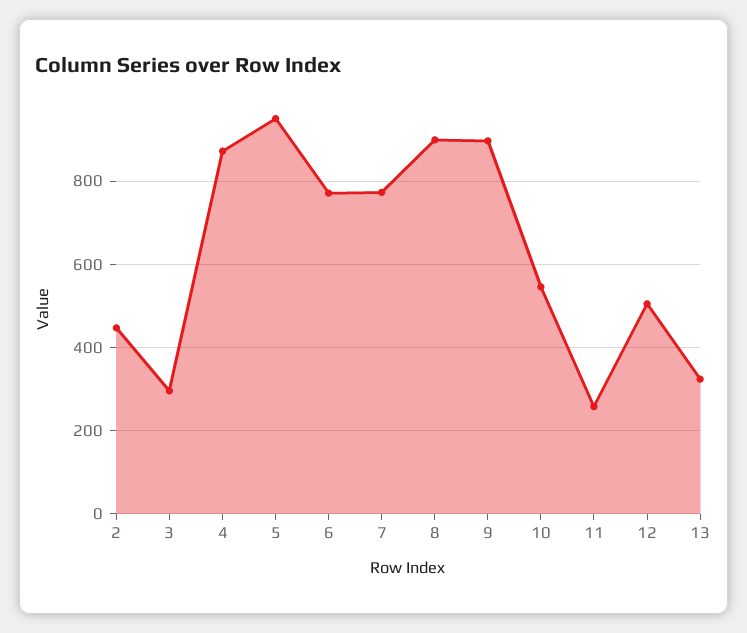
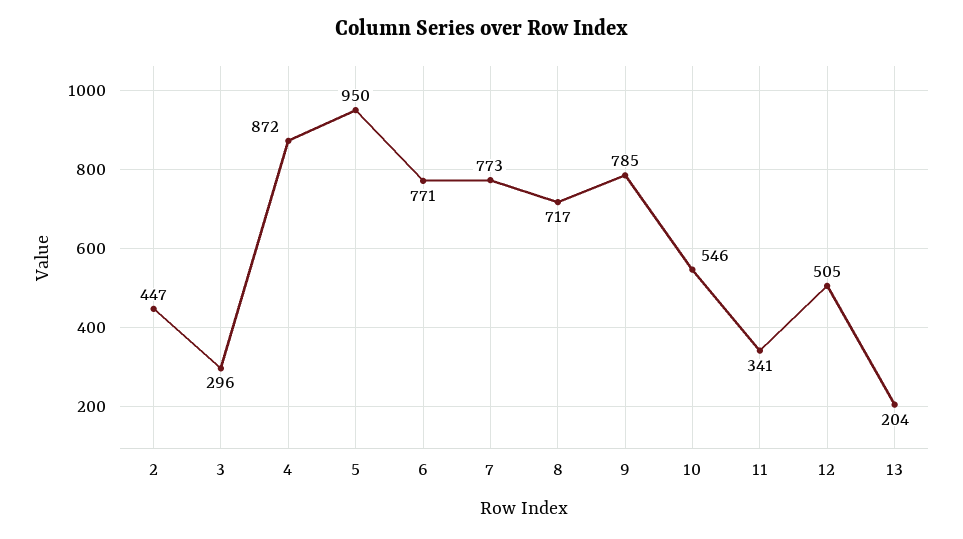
8: 900 -> 717
9: 900 -> 785
11: 260 -> 341
13: 320 -> 204

